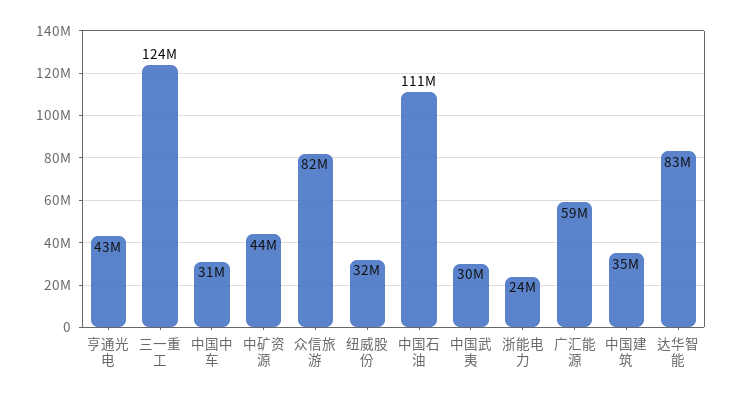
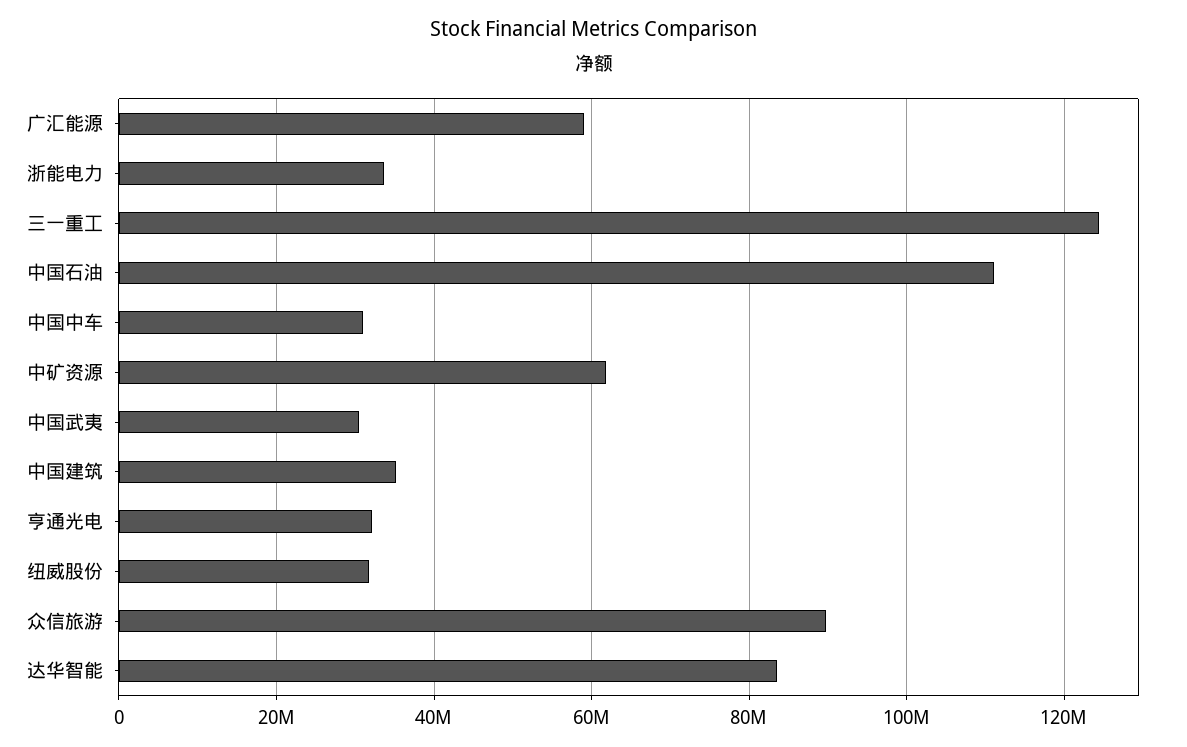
亨通光电: 43000000 -> 32000000
中矿资源: 44000000 -> 62000000
众信旅游: 82000000 -> 90000000
浙能电力: 24000000 -> 34000000

